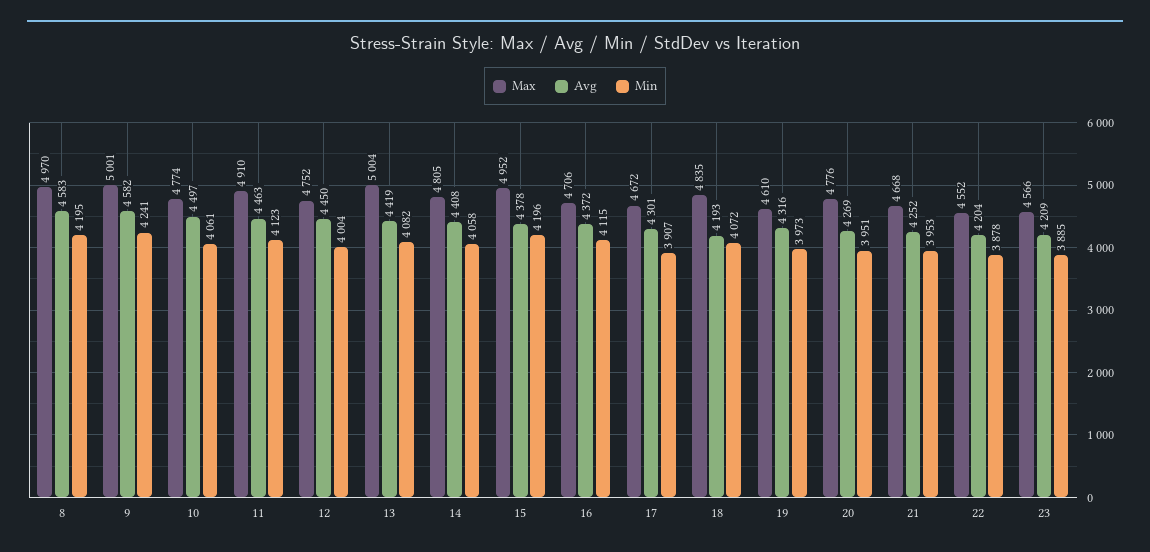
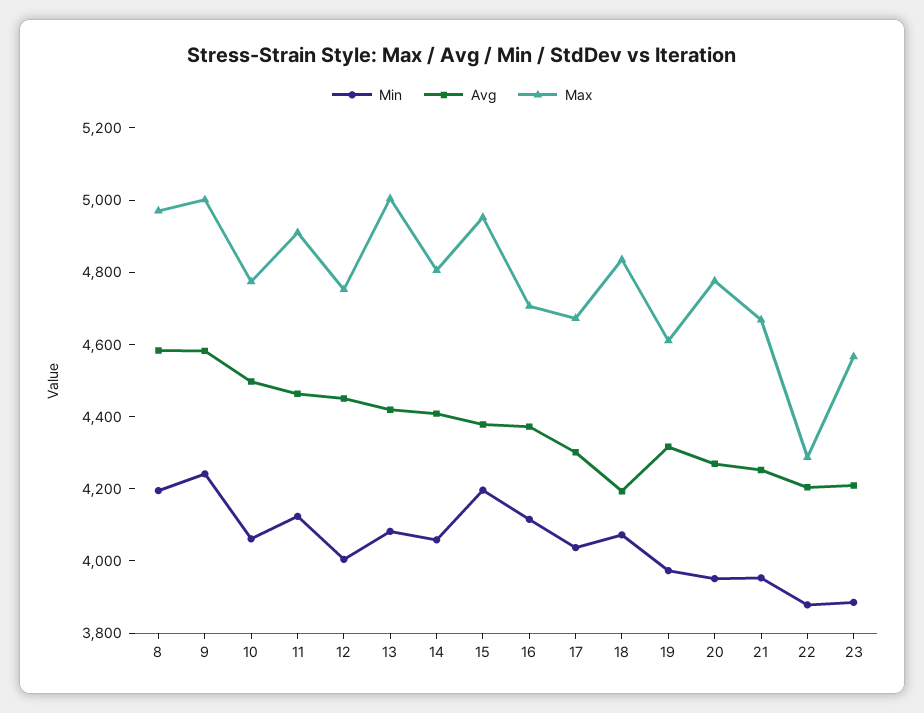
Min, 17: 3907 -> 4050
Max, 22: 4552 -> 4300

